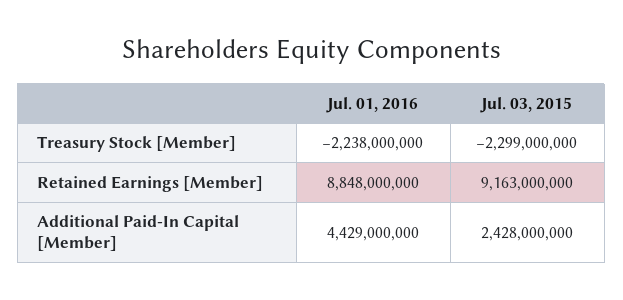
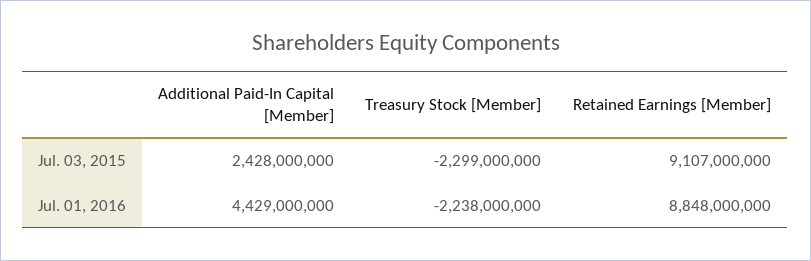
Jul. 03, 2015, Retained Earnings [Member]: 9163000000 -> 9107000000

